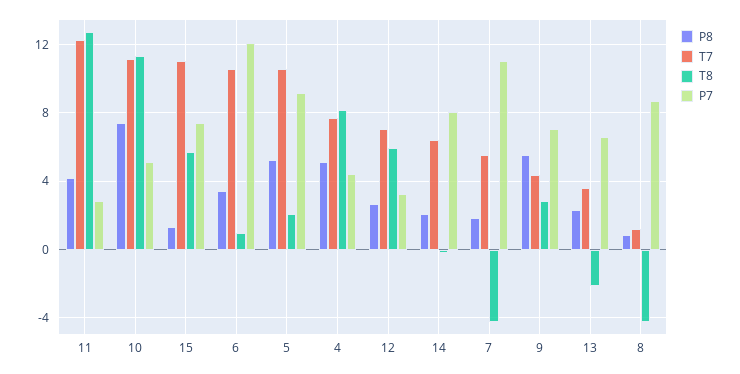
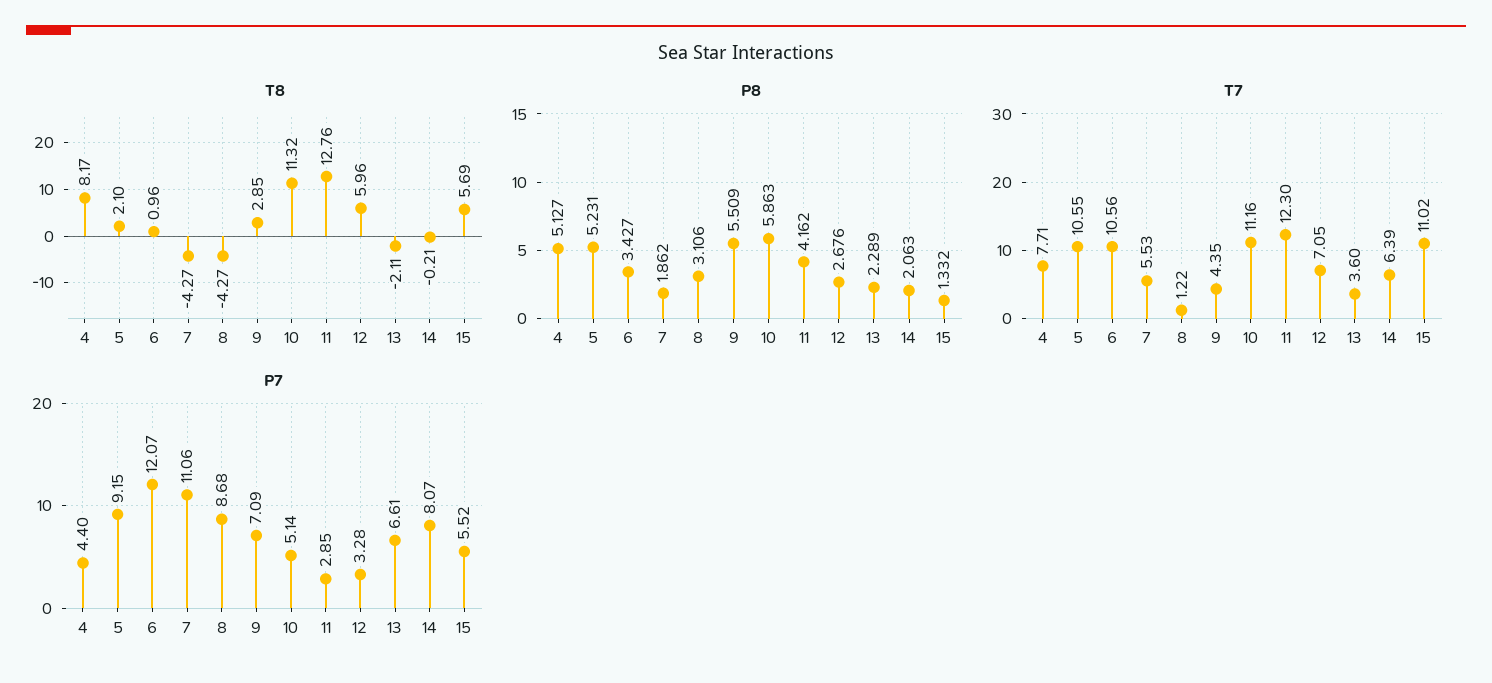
P8, 10: 7.5 -> 5.863
P7, 15: 7.5 -> 5.52
P8, 8: 1 -> 3.106

